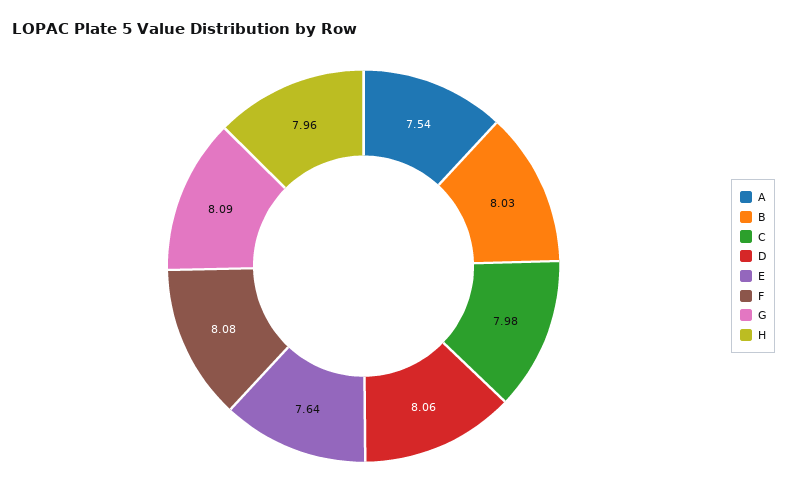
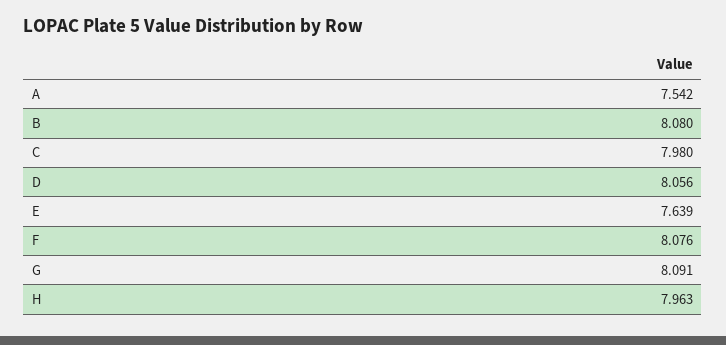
B: 8.03 -> 8.08

